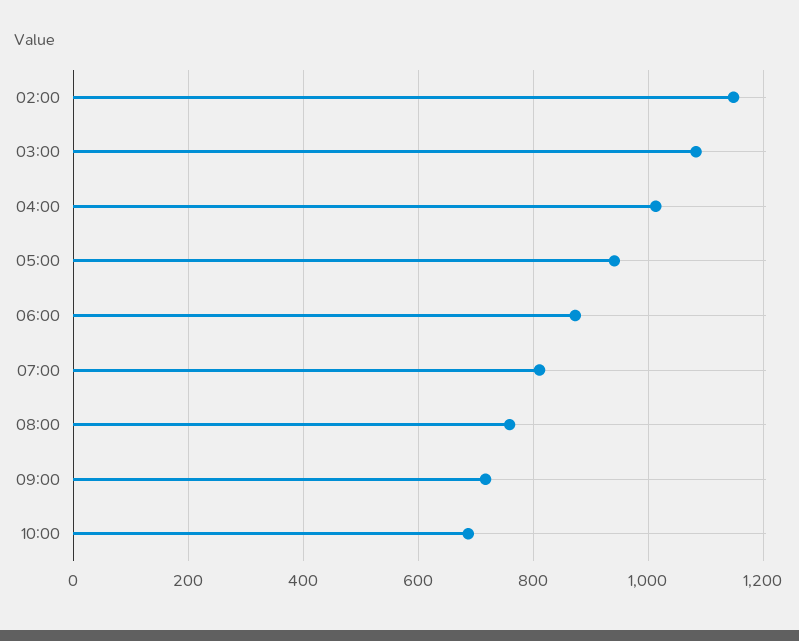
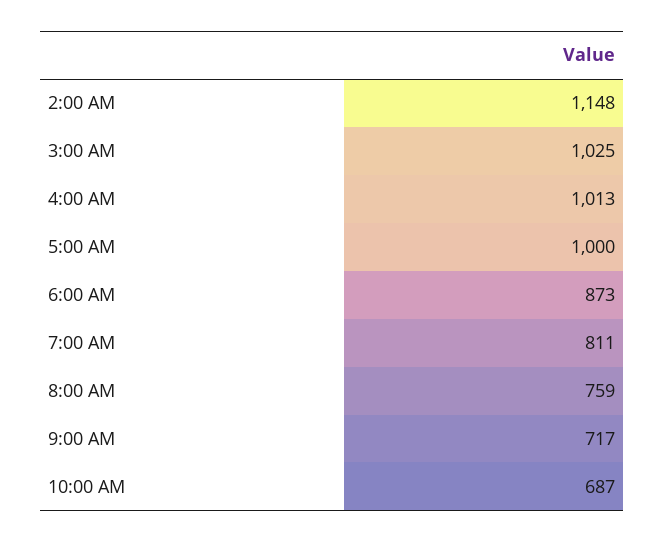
03:00: 1080 -> 1025
05:00: 940 -> 1000

